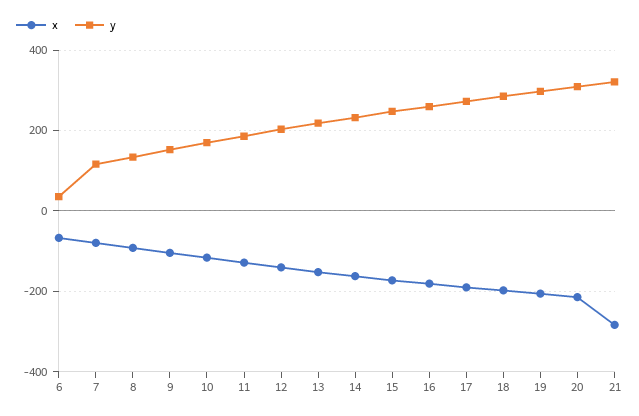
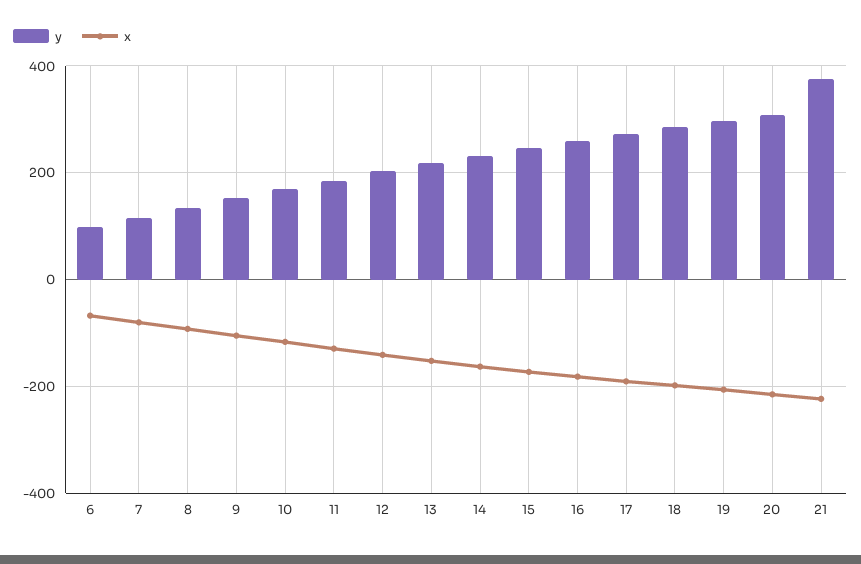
y, 6: 40 -> 100
x, 21: -280 -> -220
y, 21: 320 -> 380

